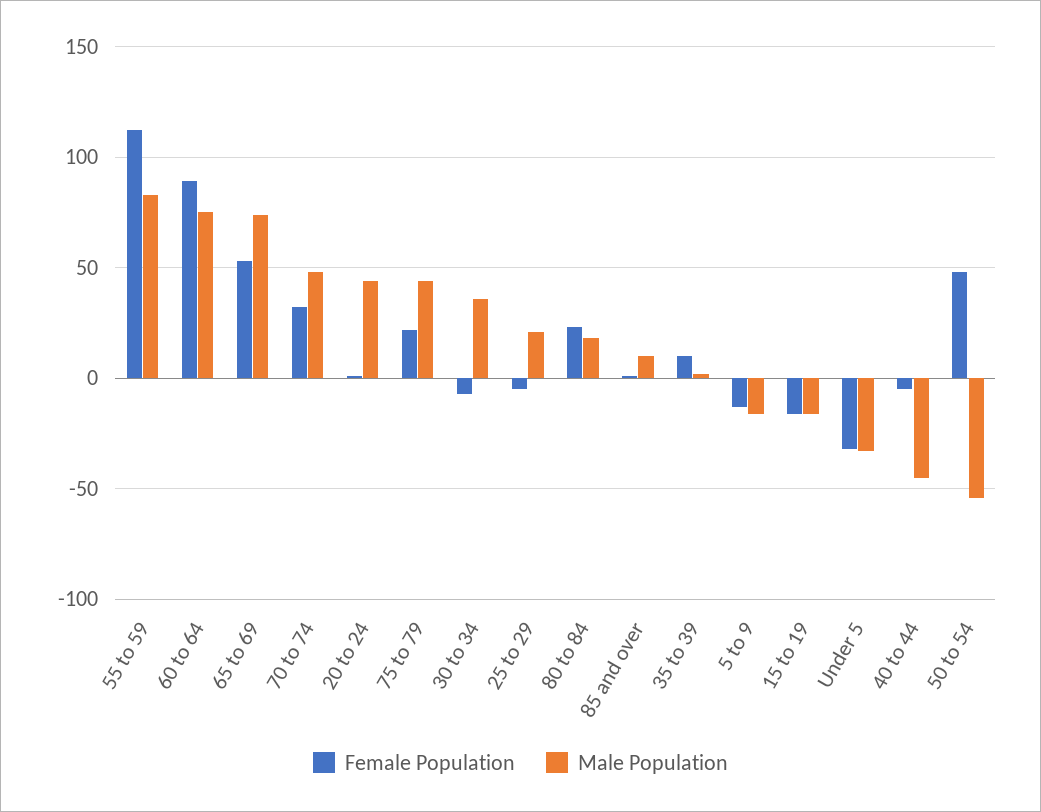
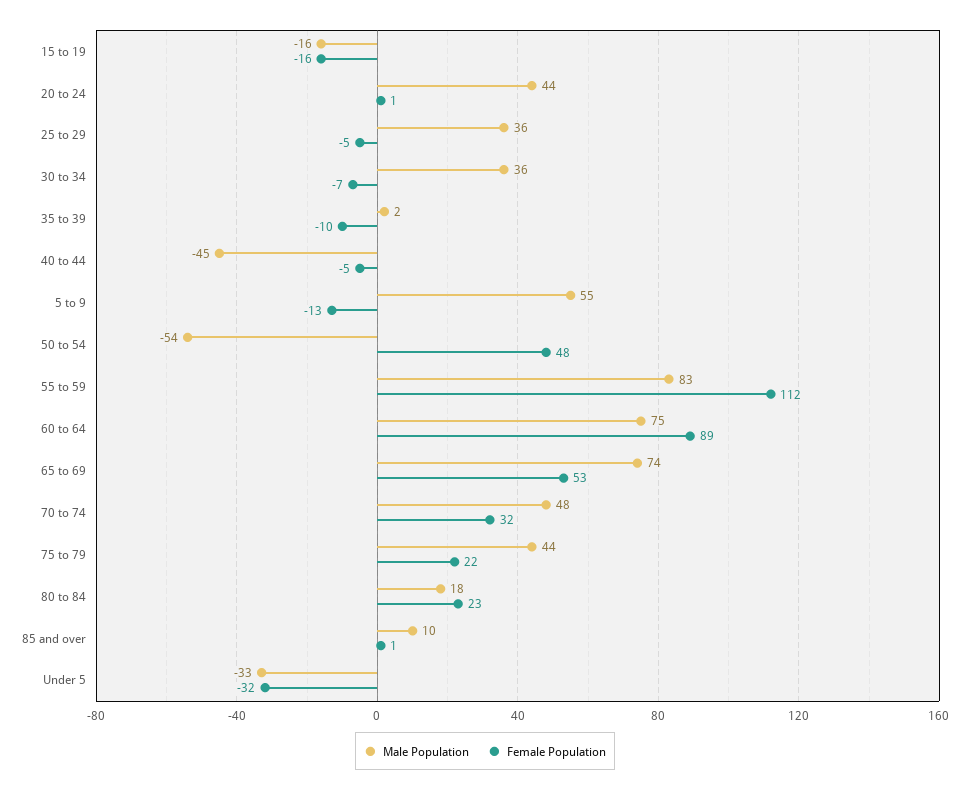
Male Population, 25 to 29: 20 -> 36
Female Population, 35 to 39: 10 -> -10
Male Population, 5 to 9: -15 -> 55

